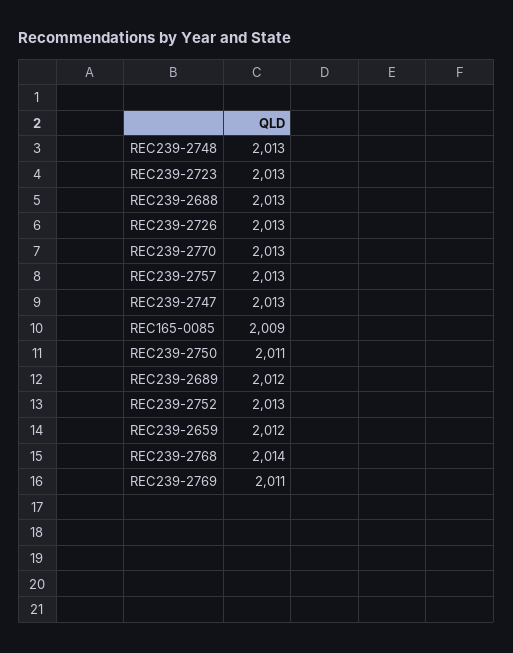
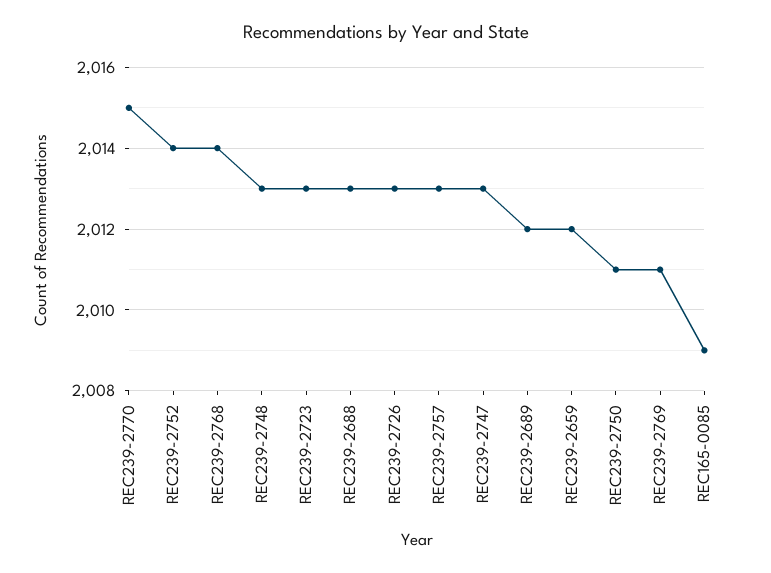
REC239-2770: 2013 -> 2015
REC239-2752: 2013 -> 2014

